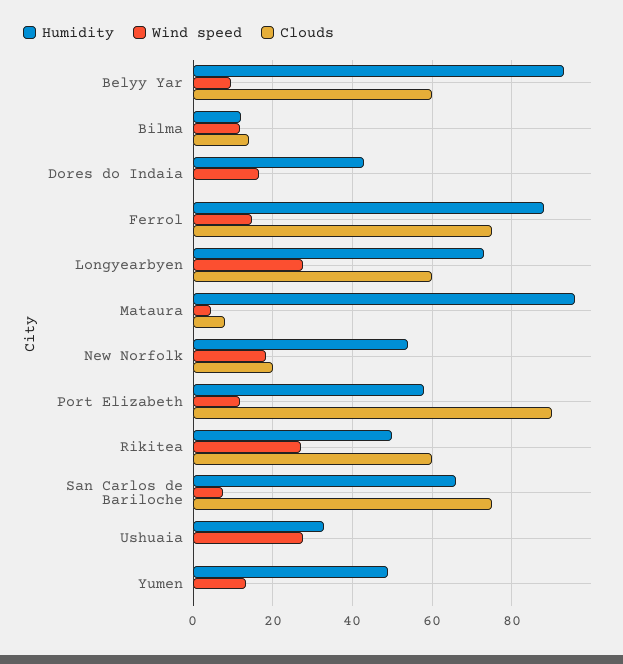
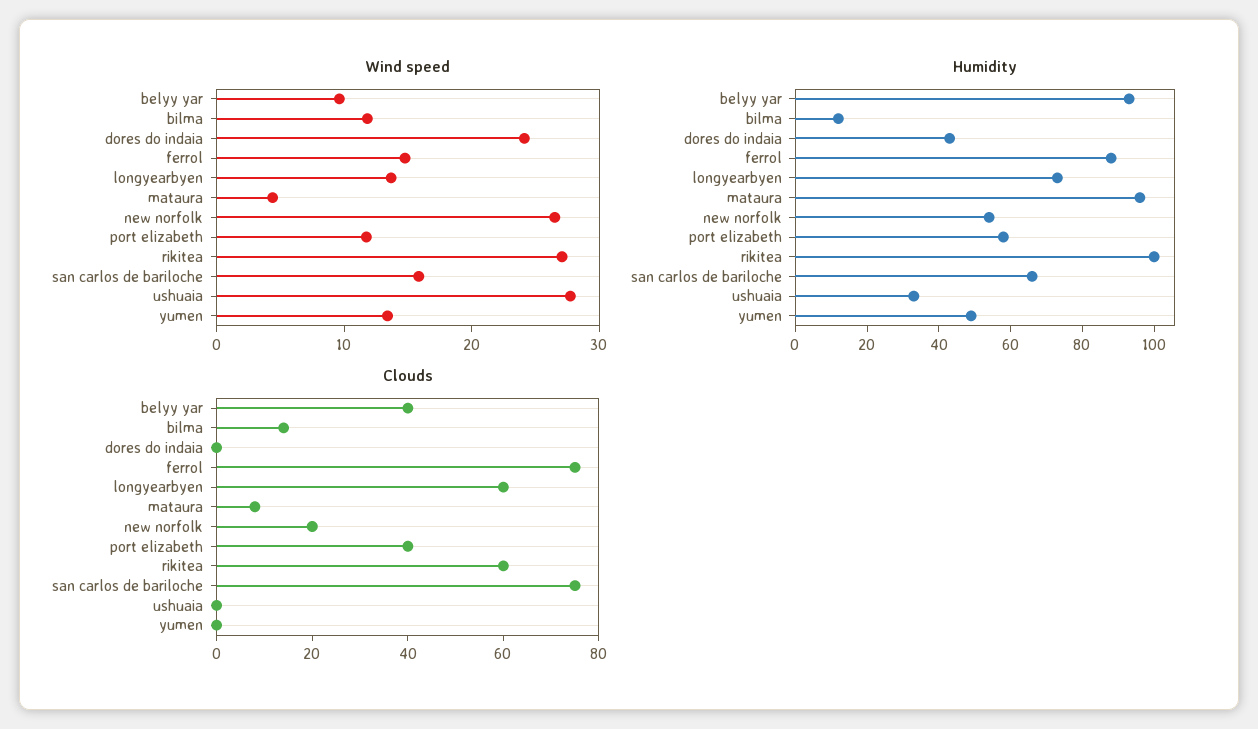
Clouds, Belyy Yar: 60 -> 40
Wind speed, Dores do Indaia: 16 -> 24
Wind speed, Longyearbyen: 28 -> 14
Wind speed, New Norfolk: 18 -> 26
Clouds, Port Elizabeth: 90 -> 40
Humidity, Rikitea: 50 -> 100
Wind speed, San Carlos de Bariloche: 8 -> 16

